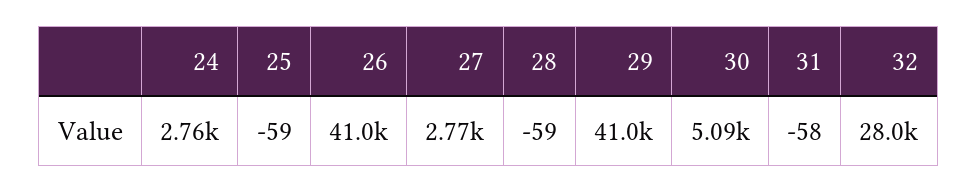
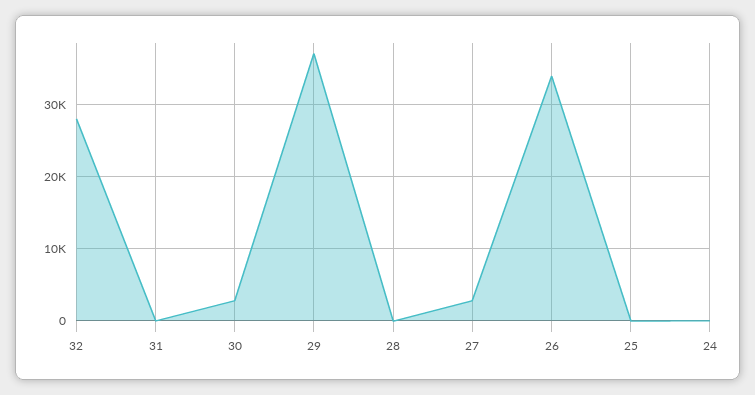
24: 2760 -> 0
26: 41000 -> 34000
29: 41000 -> 37000
30: 5090 -> 3000

